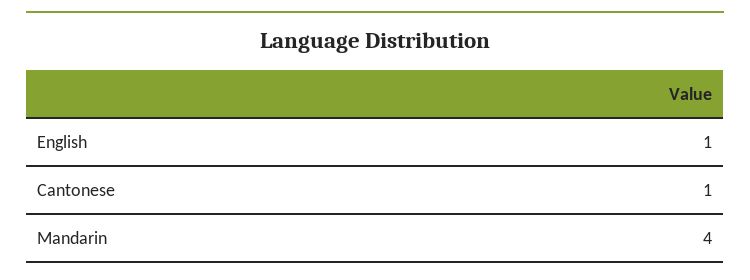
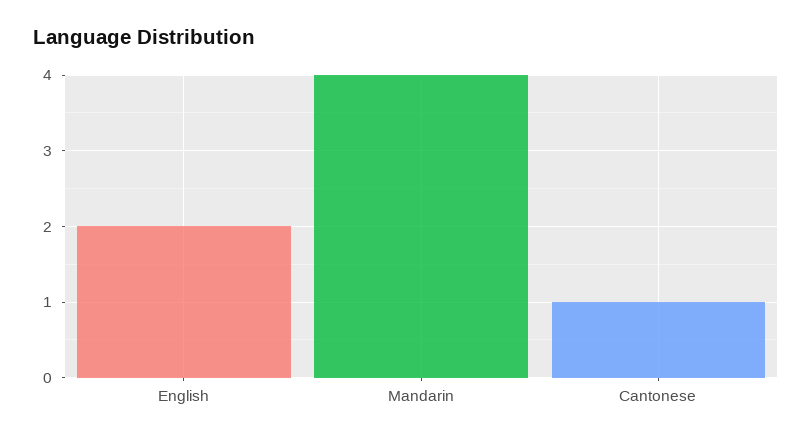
English: 1 -> 2

